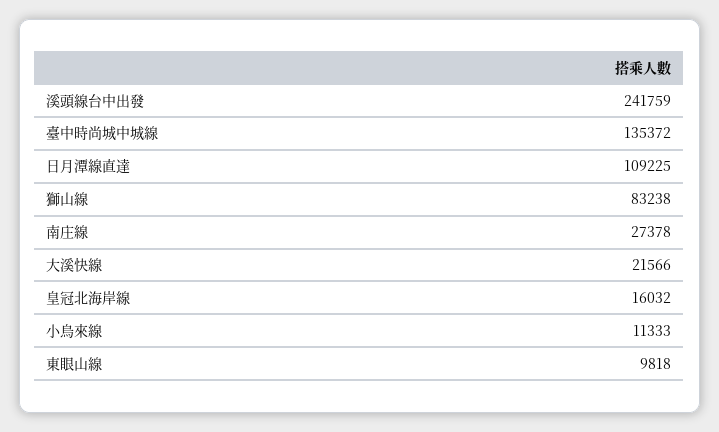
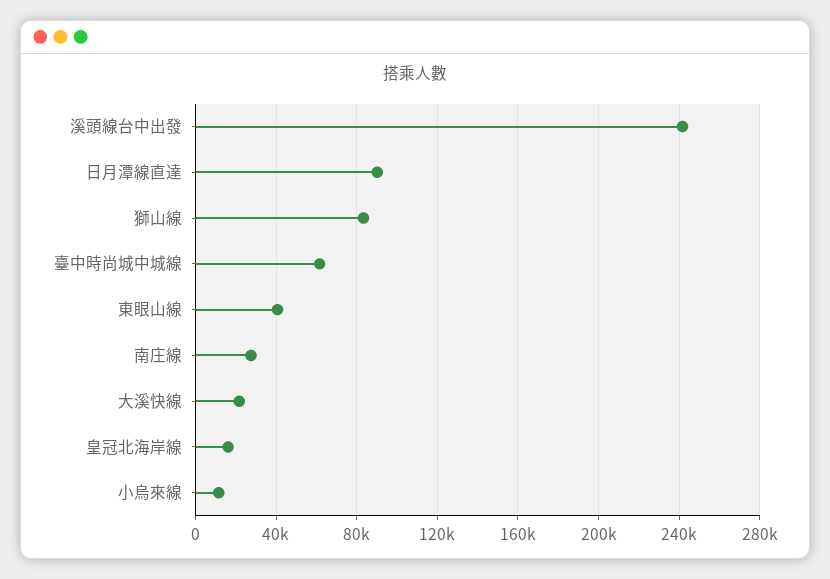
臺中時尚城中城線: 135372 -> 60000
日月潭線直達: 109225 -> 90000
東眼山線: 9818 -> 40000

